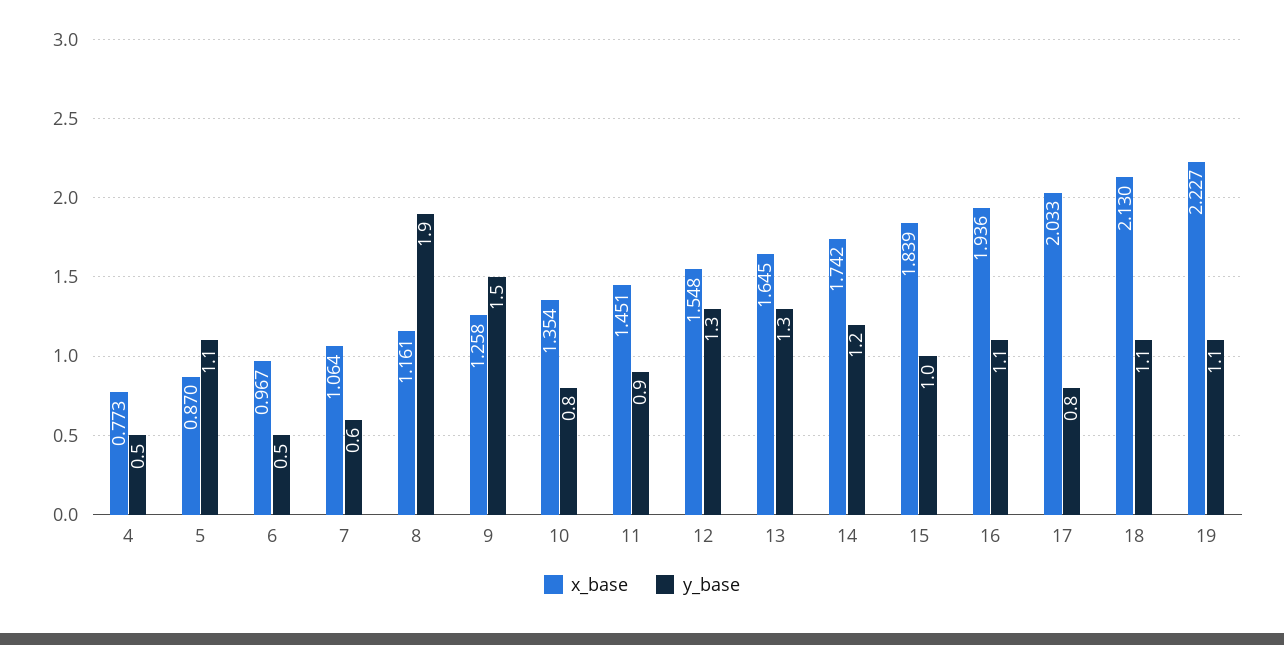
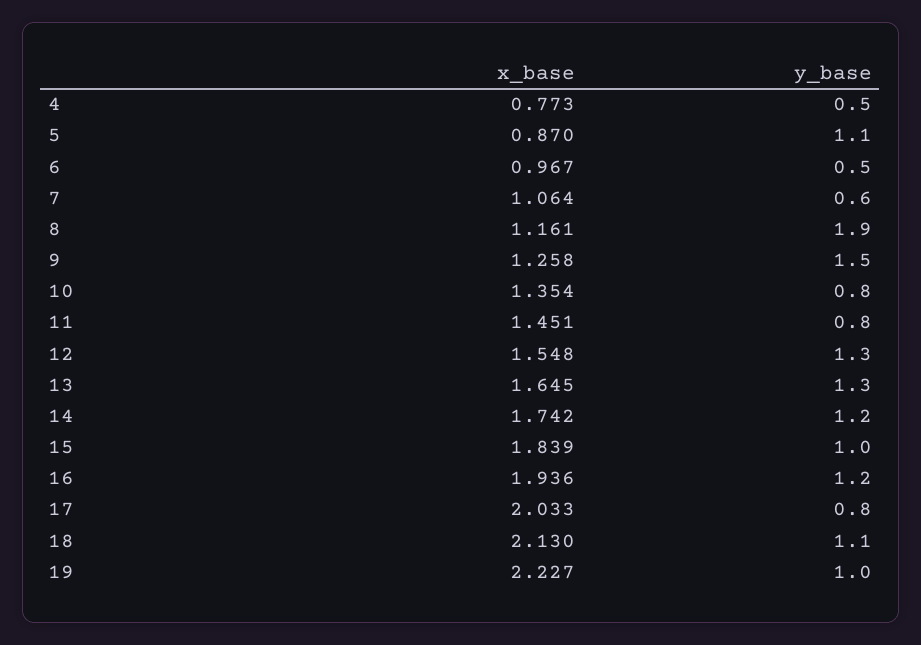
y_base, 11: 0.9 -> 0.8
y_base, 16: 1.1 -> 1.2
y_base, 19: 1.1 -> 1

